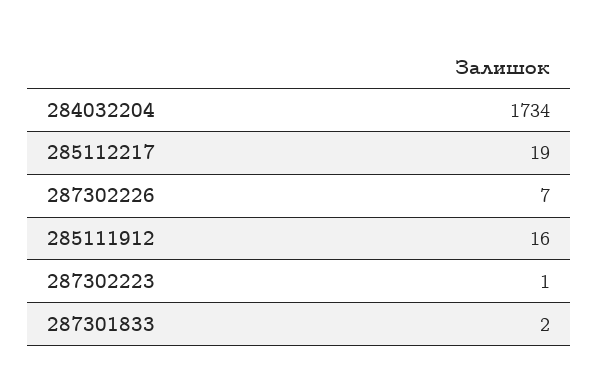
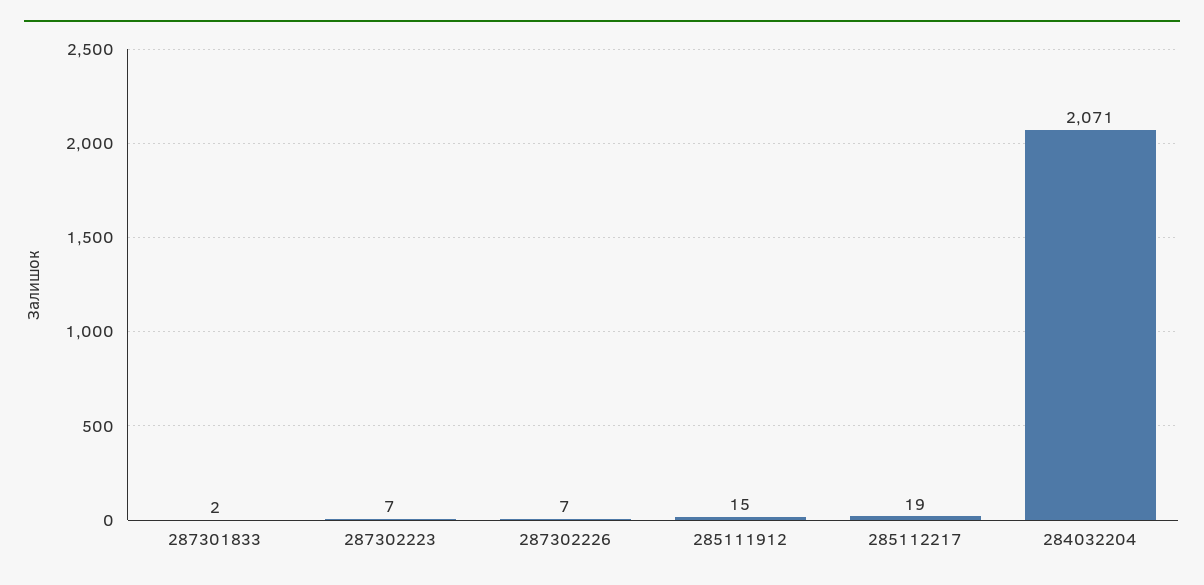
284032204: 1734 -> 2071
285111912: 16 -> 15
287302223: 1 -> 7

